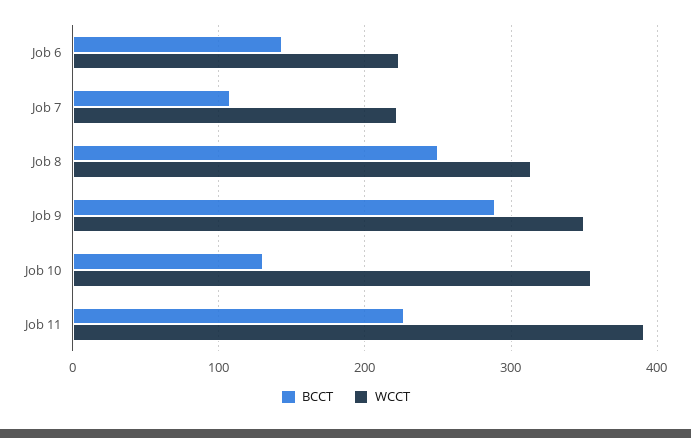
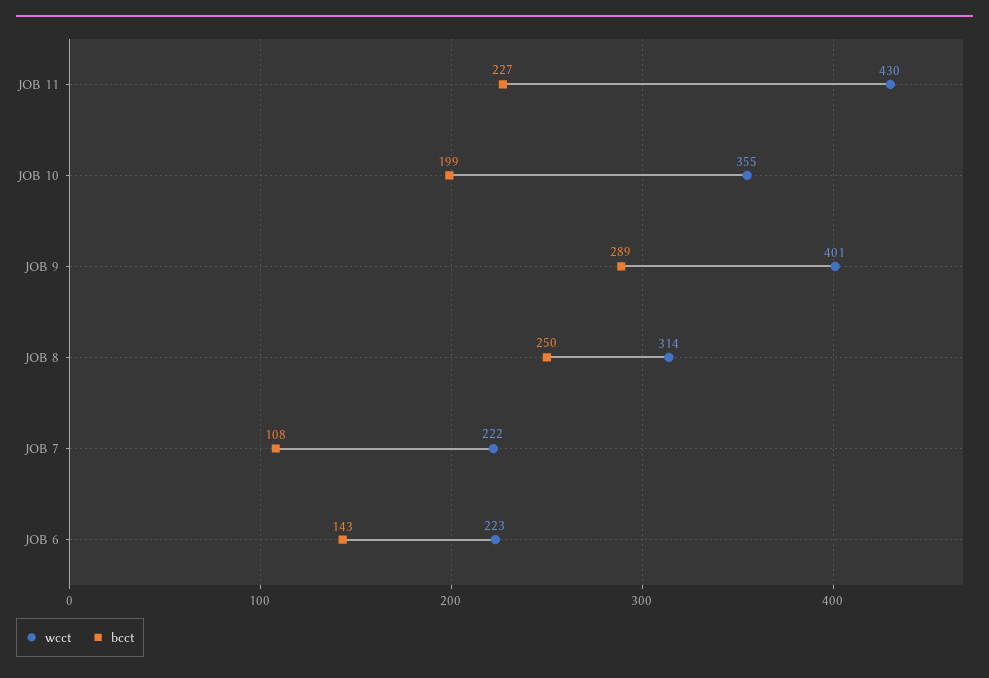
WCCT, Job 9: 350 -> 401
BCCT, Job 10: 130 -> 199
WCCT, Job 11: 390 -> 430

